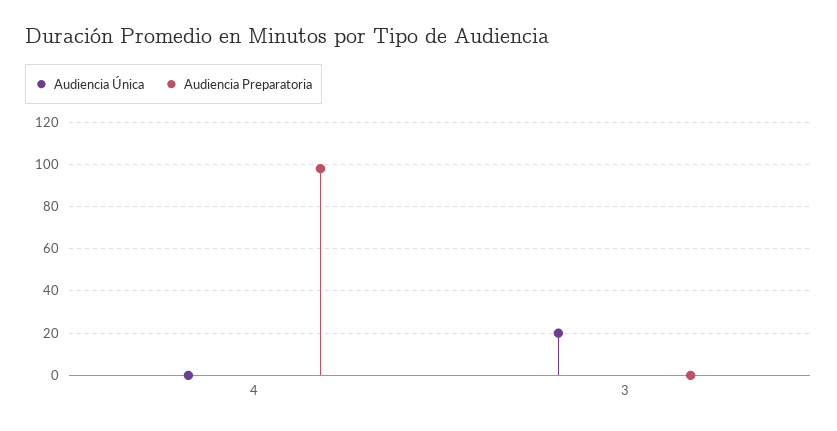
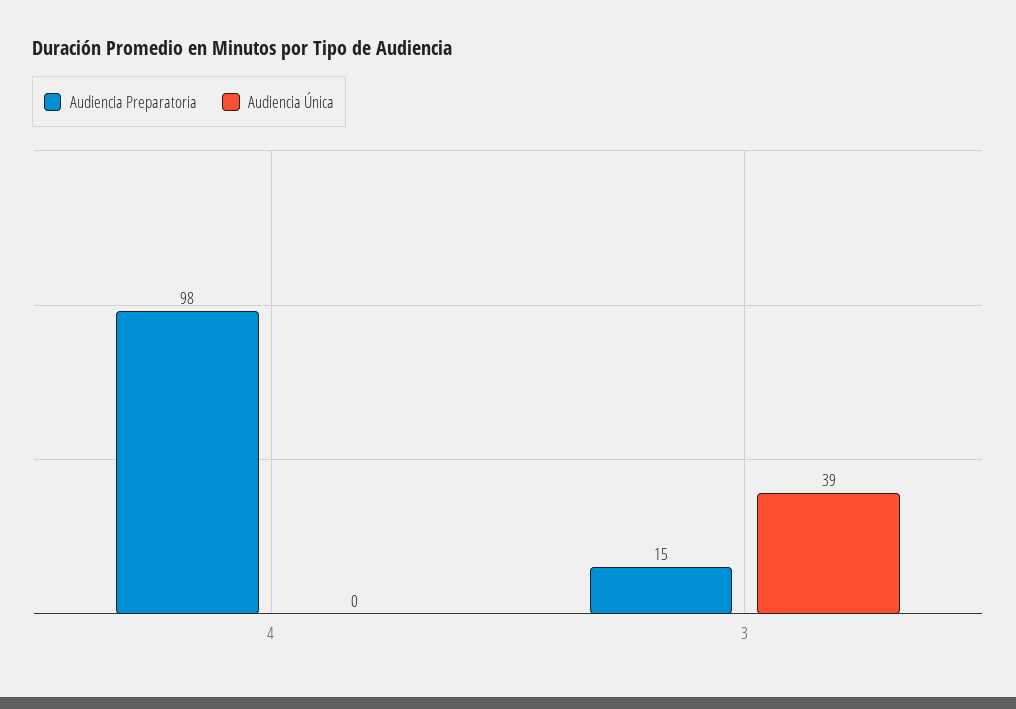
Audiencia Única, 3: 20 -> 39
Audiencia Preparatoria, 3: 0 -> 15

